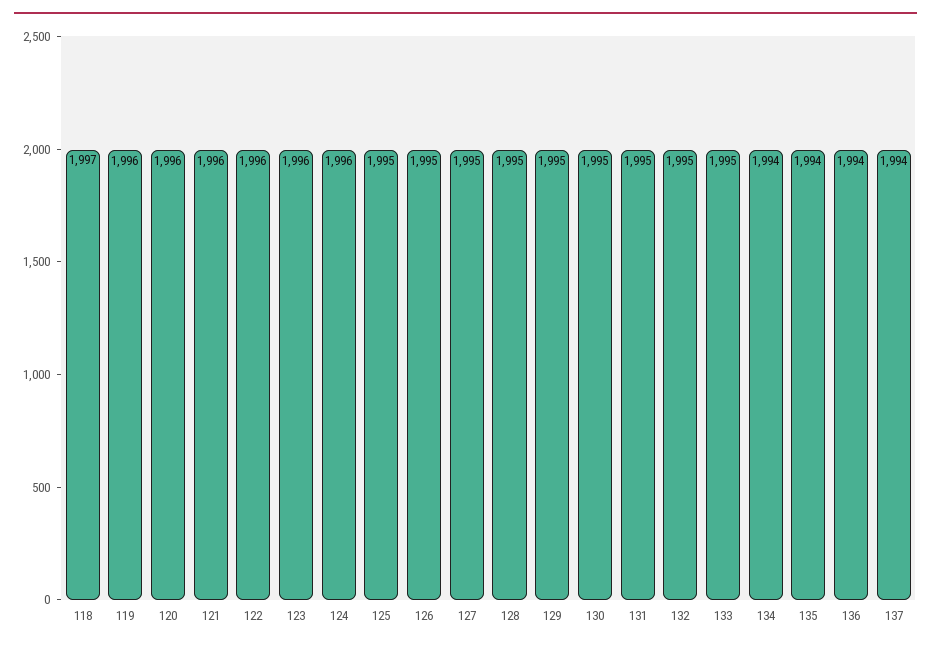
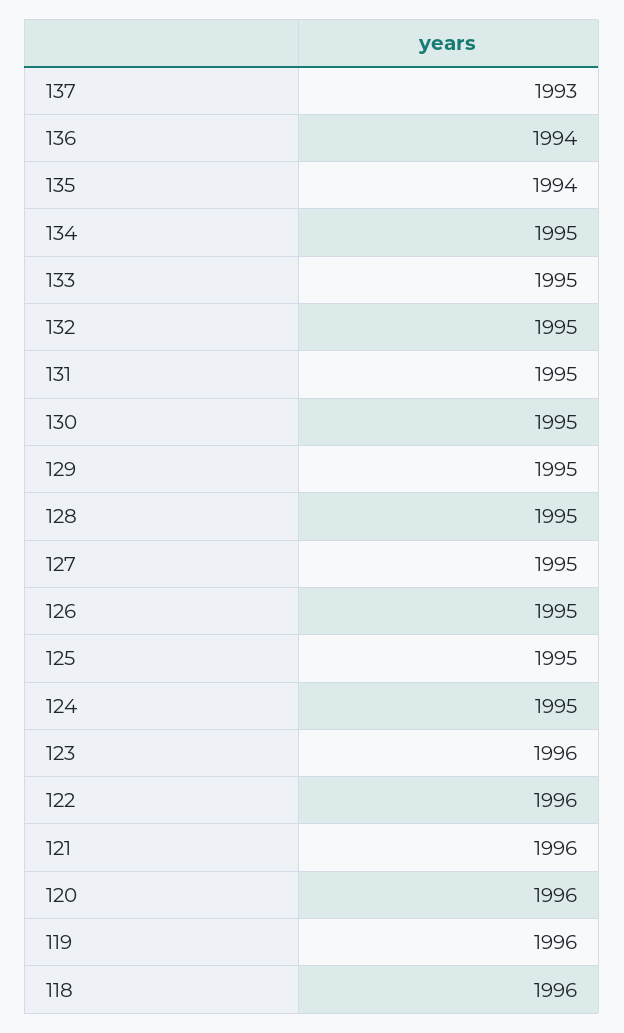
118: 1997 -> 1996
124: 1996 -> 1995
134: 1994 -> 1995
137: 1994 -> 1993

